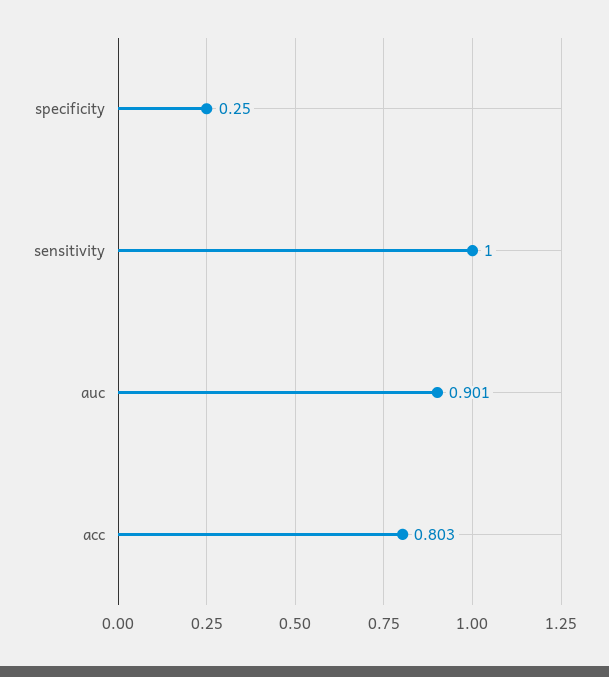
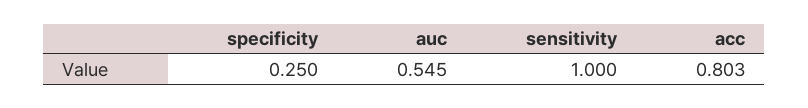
auc: 0.901 -> 0.545

